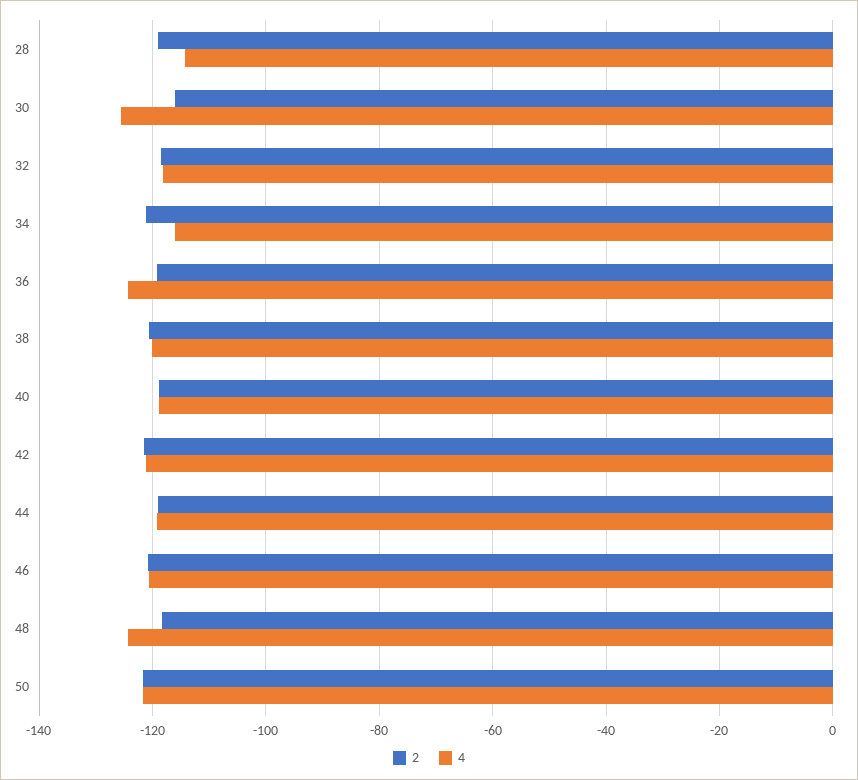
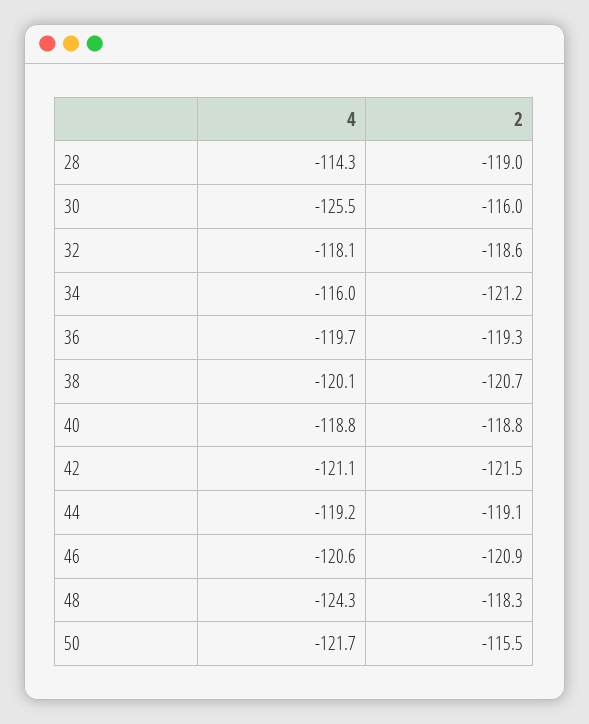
4, 36: -124 -> -119.7
2, 50: -122 -> -115.5

